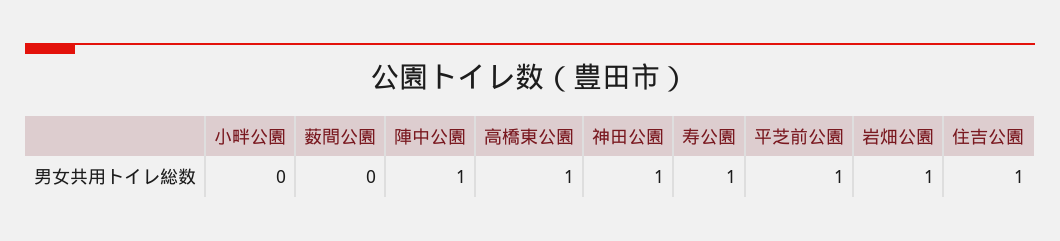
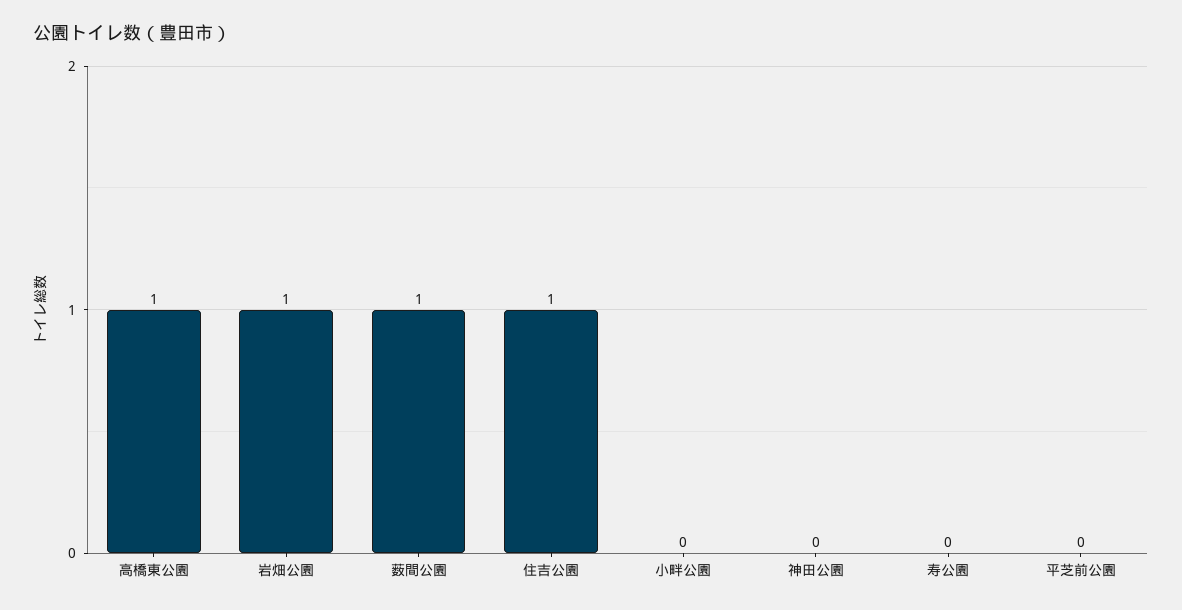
薮間公園: 0 -> 1
陣中公園: 1 -> none
神田公園: 1 -> 0
寿公園: 1 -> 0
平芝前公園: 1 -> 0

